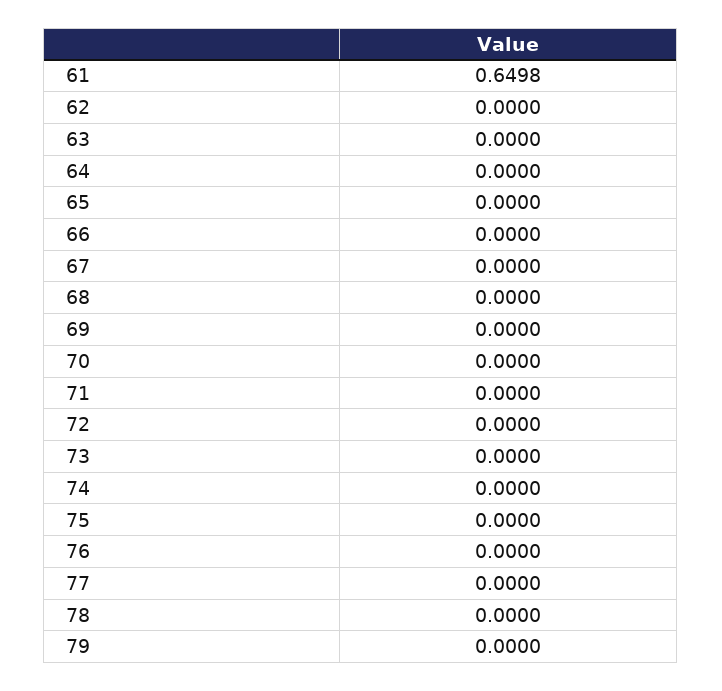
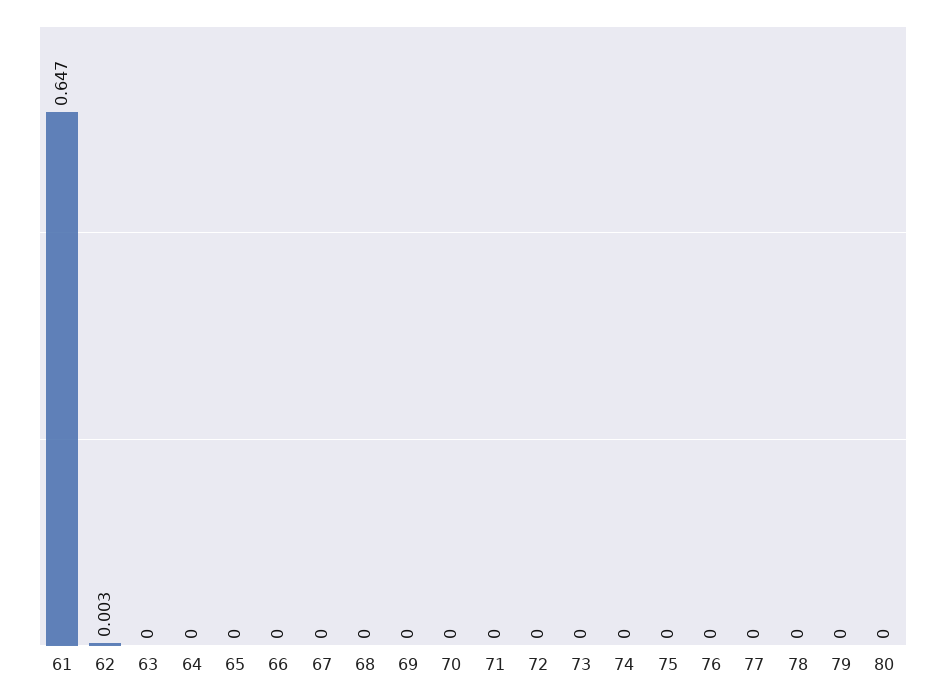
61: 0.6498 -> 0.647
62: 0 -> 0.003
80: none -> 0

